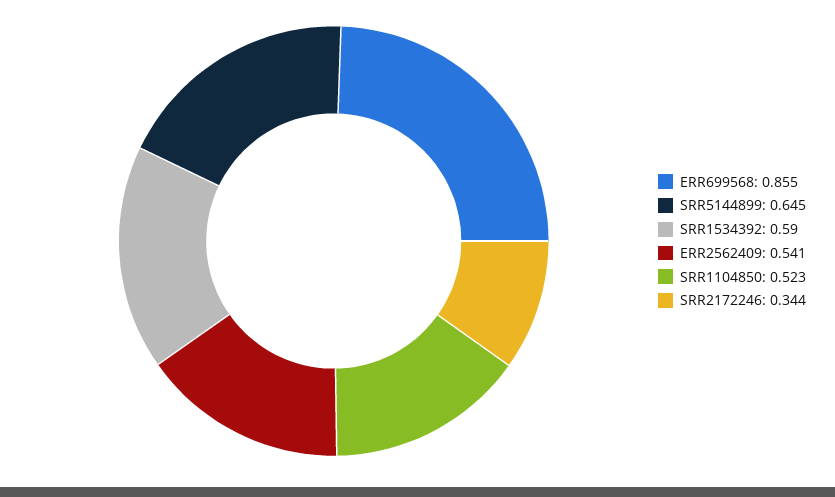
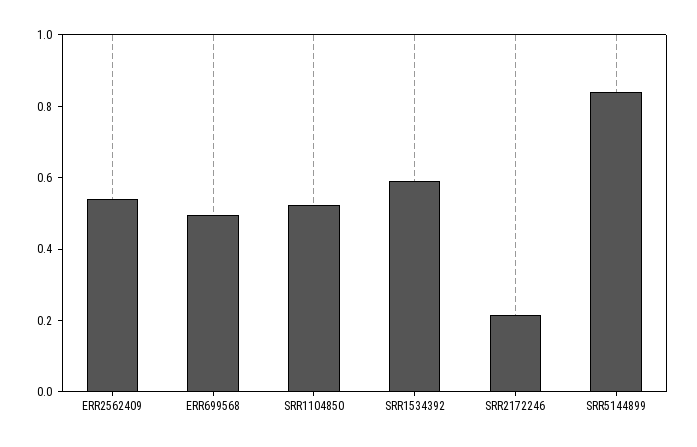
ERR699568: 0.855 -> 0.5
SRR5144899: 0.645 -> 0.85
SRR2172246: 0.344 -> 0.2

